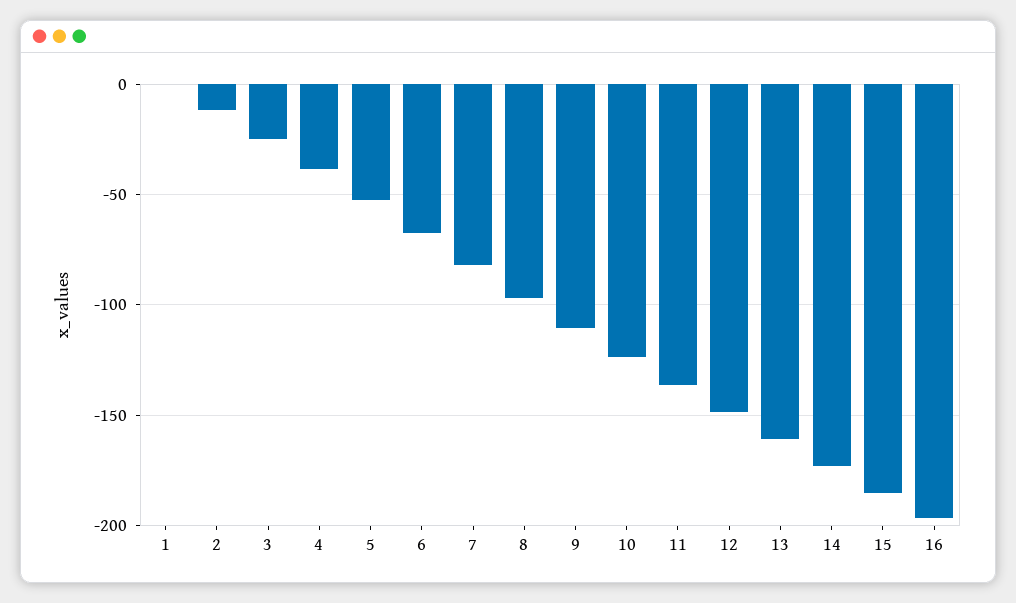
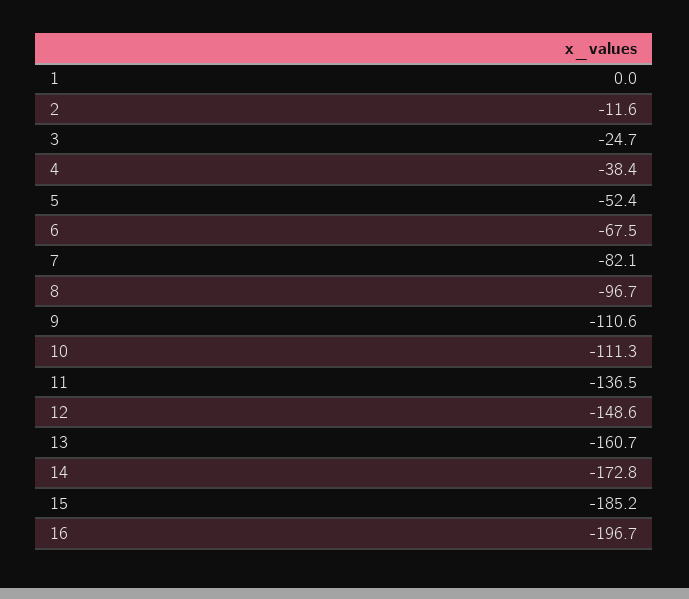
10: -125 -> -111.3

